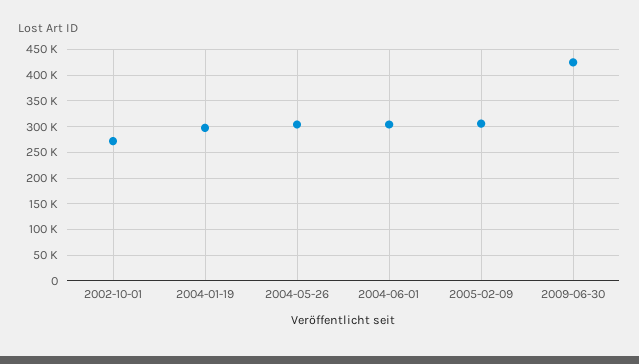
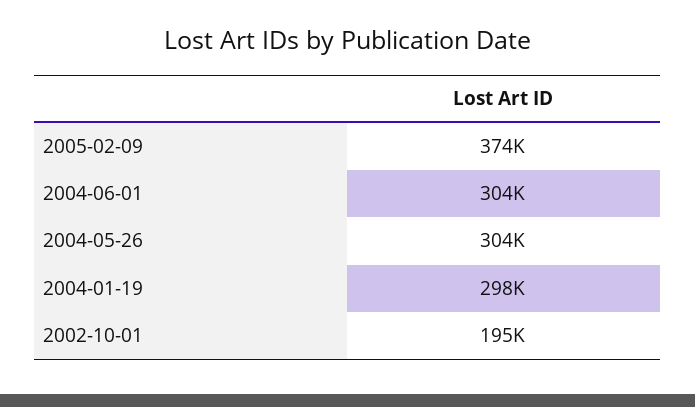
2002-10-01: 275000 -> 195000
2005-02-09: 300000 -> 374000
2009-06-30: 425000 -> none

